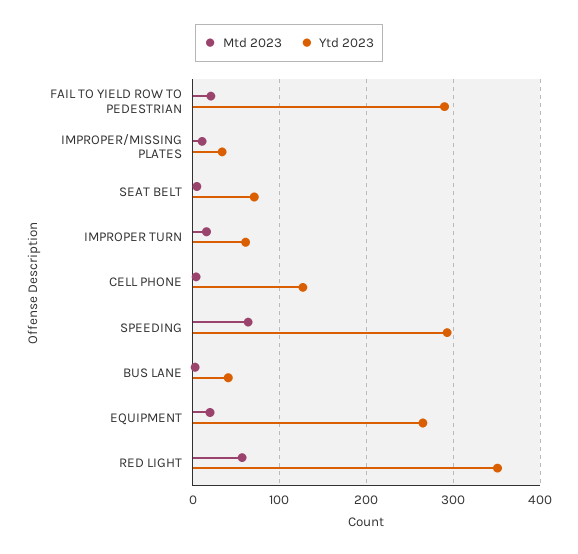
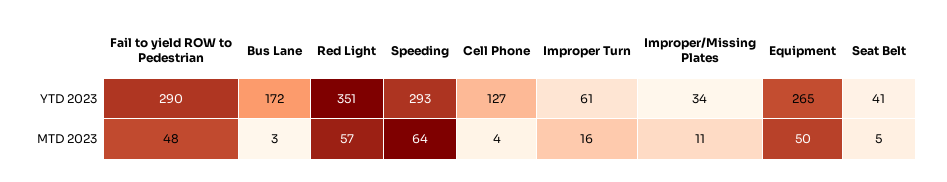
Mtd 2023, FAIL TO YIELD ROW TO PEDESTRIAN: 20 -> 48
Ytd 2023, SEAT BELT: 70 -> 41
Ytd 2023, BUS LANE: 40 -> 172
Mtd 2023, EQUIPMENT: 20 -> 50

